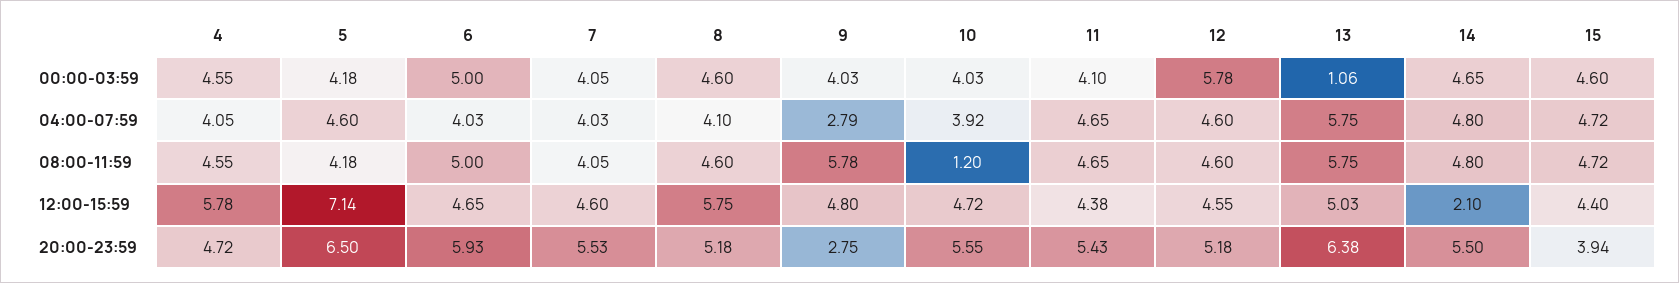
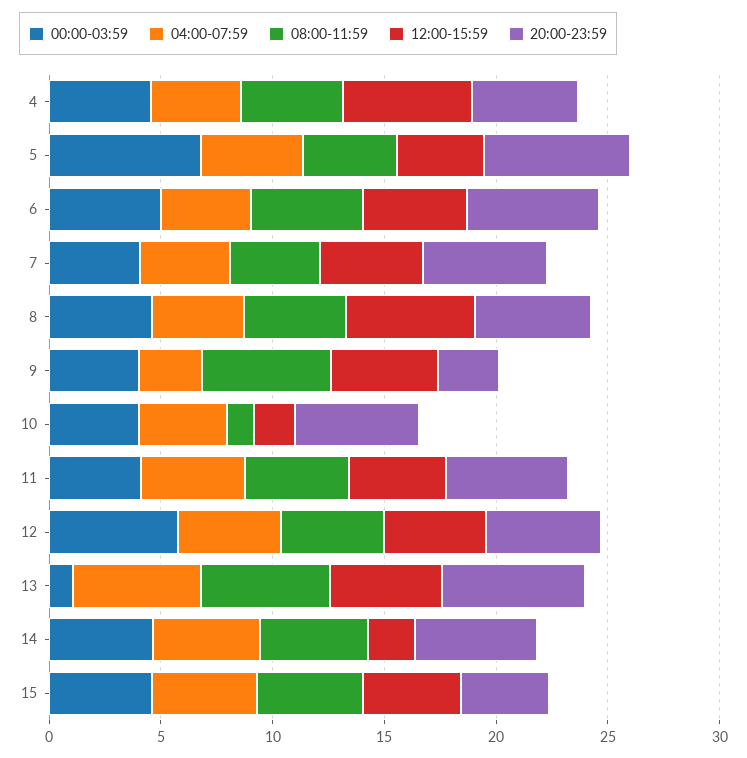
00:00-03:59, 5: 4.18 -> 7
12:00-15:59, 5: 7.14 -> 4
12:00-15:59, 10: 4.72 -> 2

